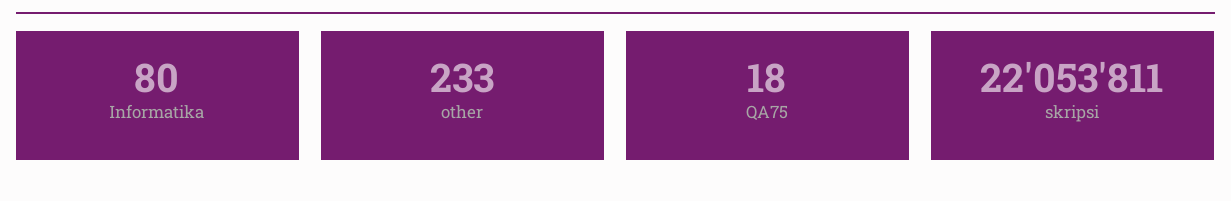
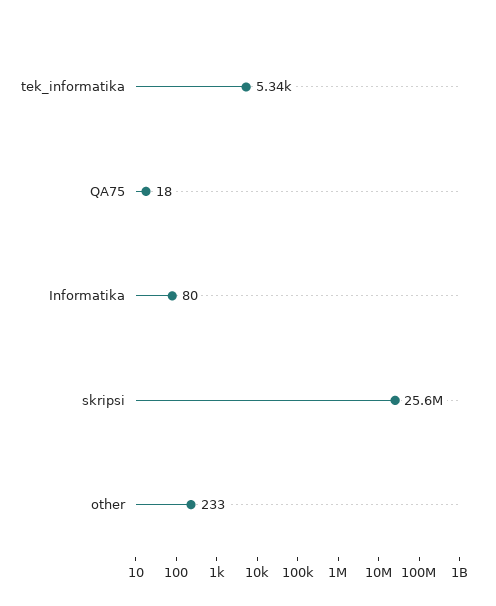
skripsi: 22053811 -> 25600000
tek_informatika: none -> 5340

